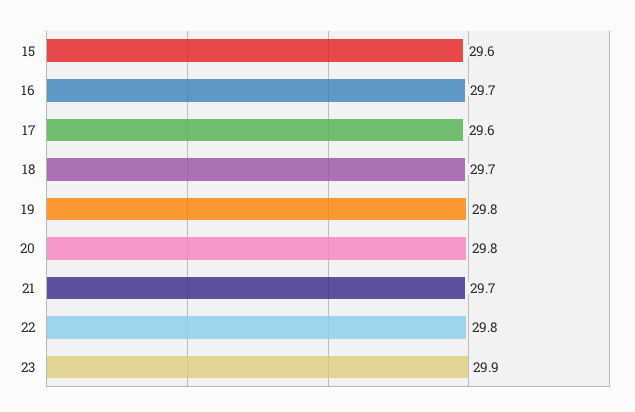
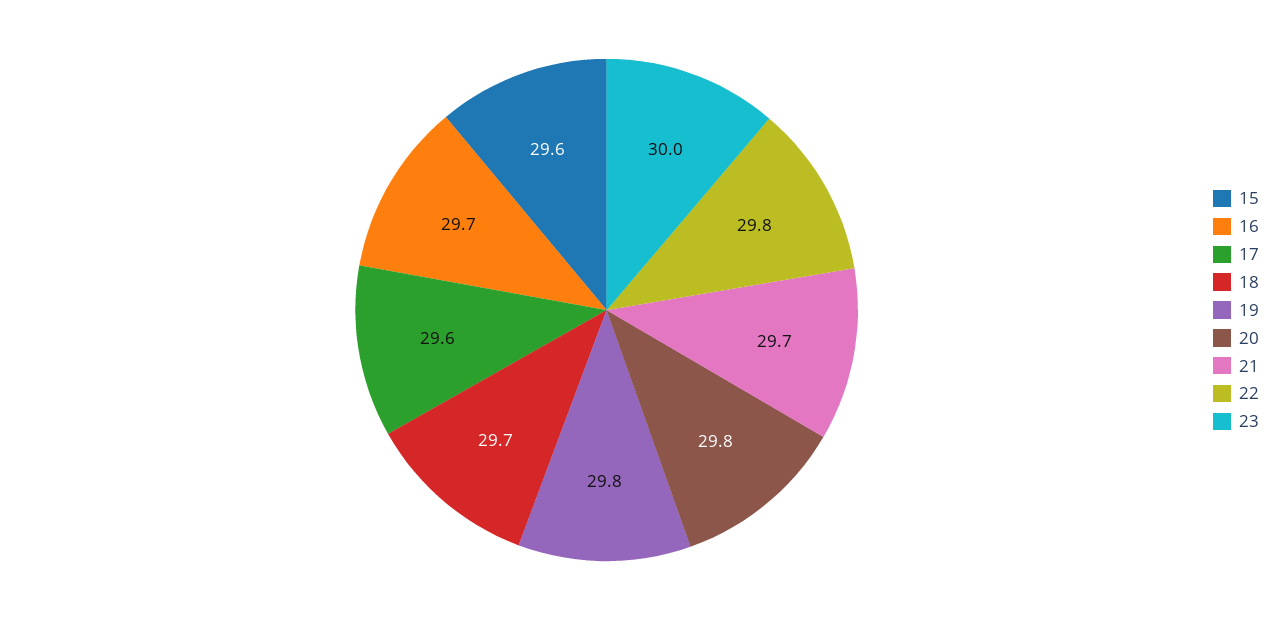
23: 29.9 -> 30

